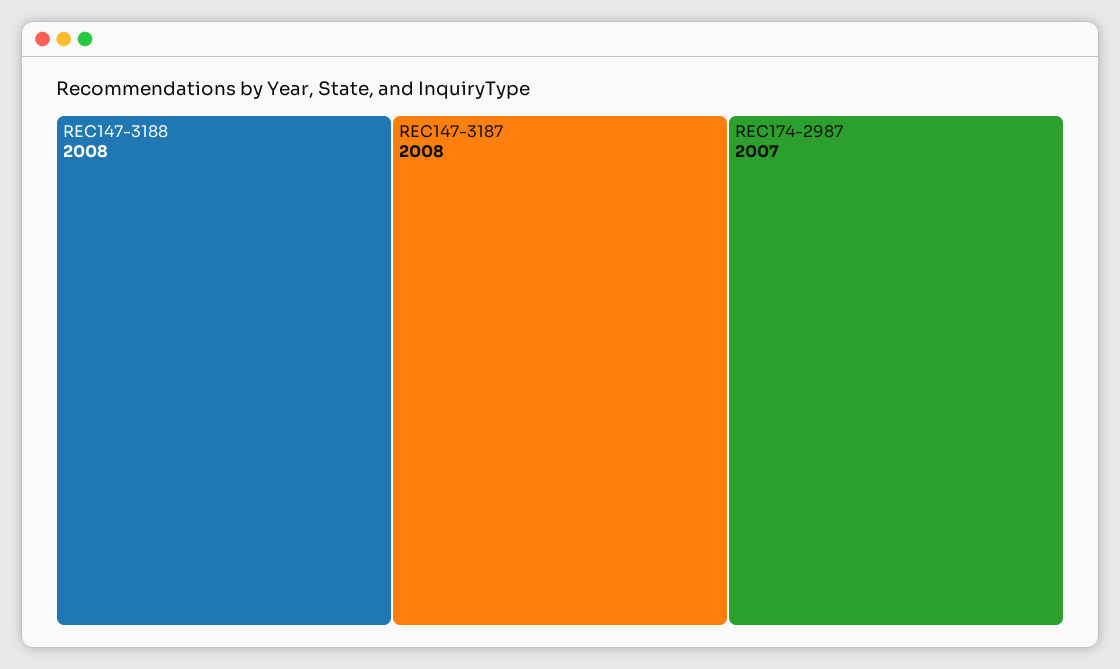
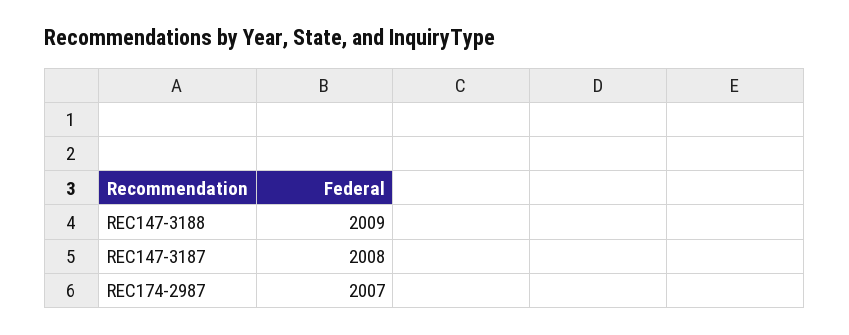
REC147-3188: 2008 -> 2009

